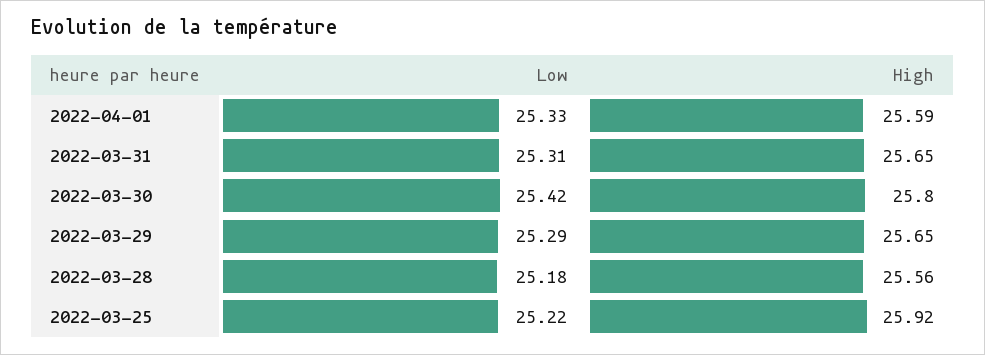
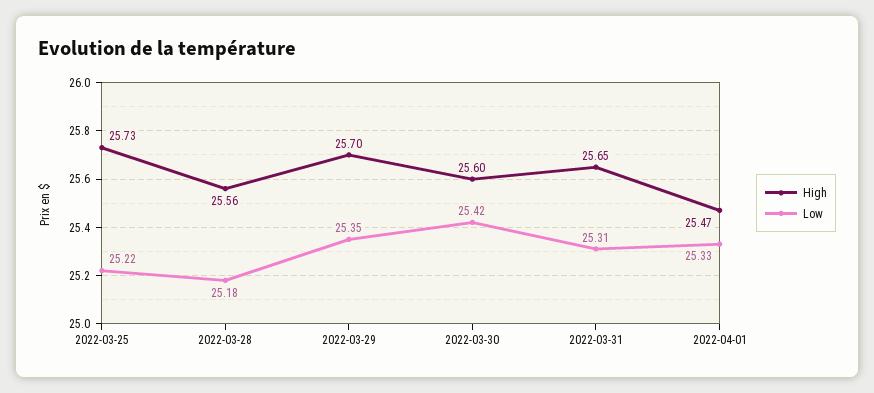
High, 2022-04-01: 25.59 -> 25.47
High, 2022-03-30: 25.8 -> 25.6
Low, 2022-03-29: 25.29 -> 25.35
High, 2022-03-29: 25.65 -> 25.7
High, 2022-03-25: 25.92 -> 25.73

